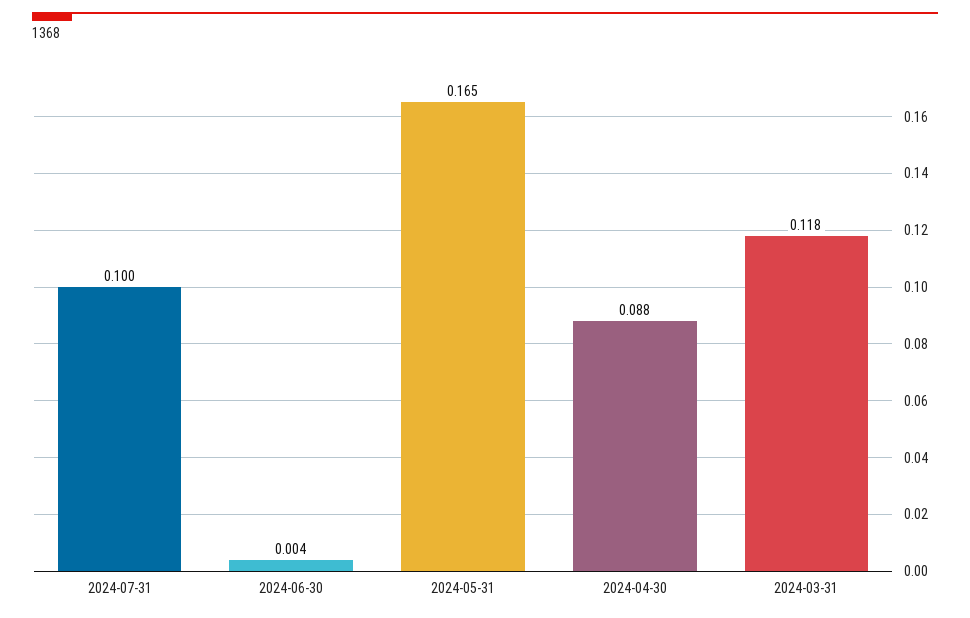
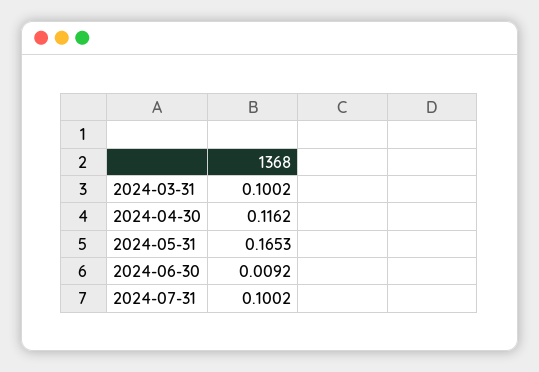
2024-06-30: 0.004 -> 0.0092
2024-04-30: 0.088 -> 0.1162
2024-03-31: 0.118 -> 0.1002

